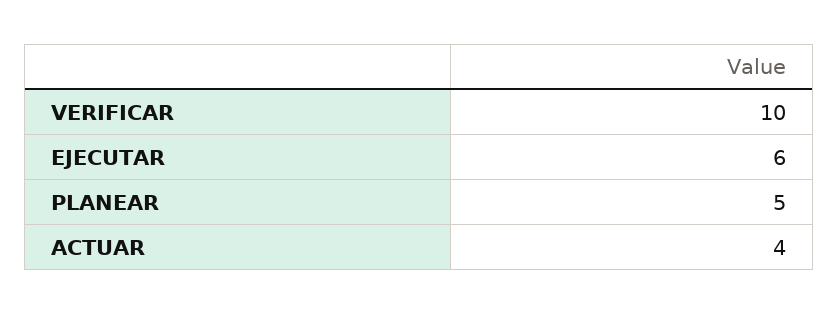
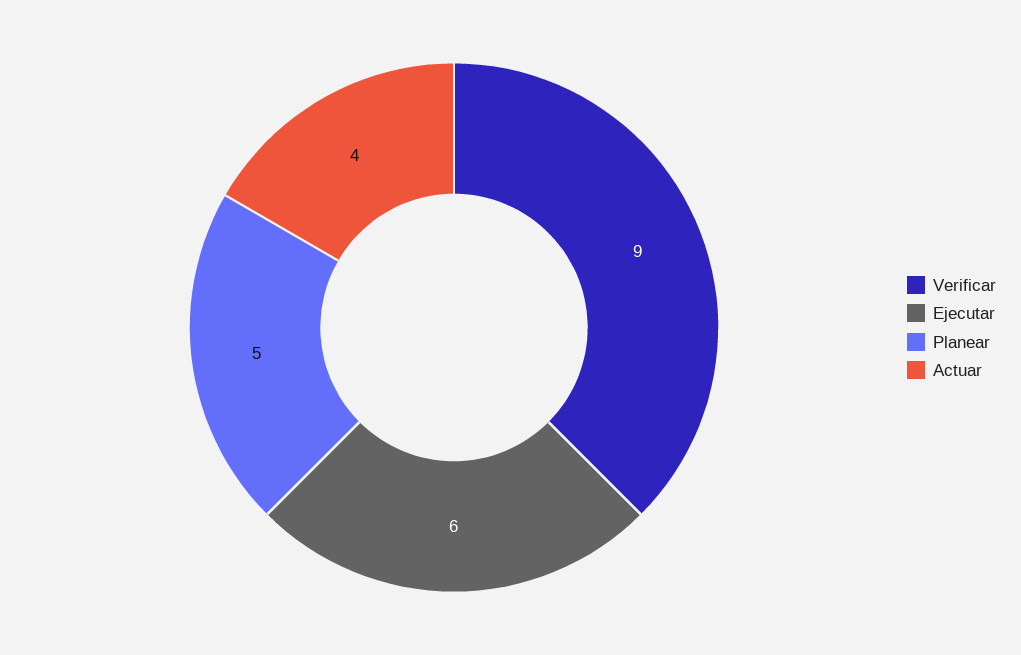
VERIFICAR: 10 -> 9

